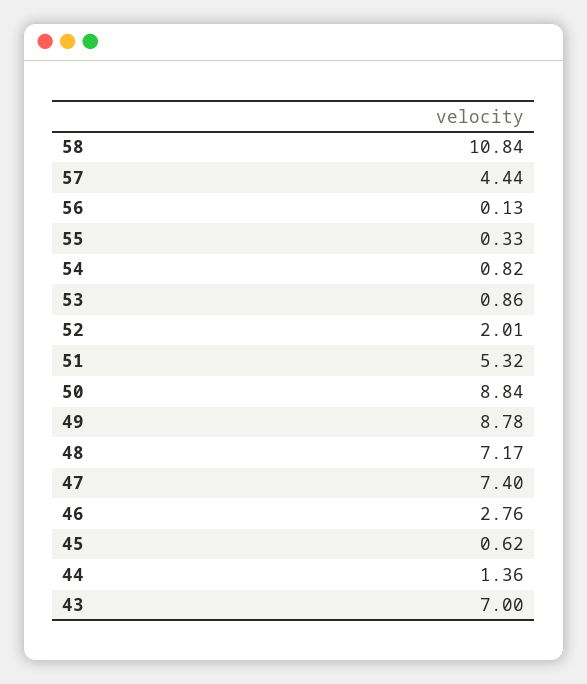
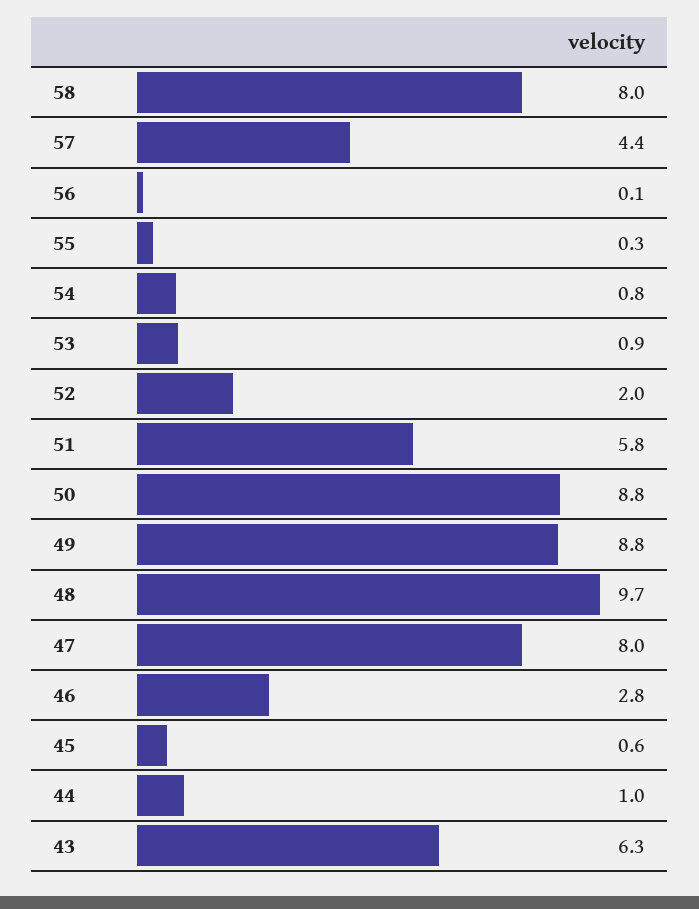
58: 10.84 -> 8
51: 5.32 -> 5.8
48: 7.17 -> 9.7
47: 7.4 -> 8
44: 1.36 -> 1
43: 7 -> 6.3

